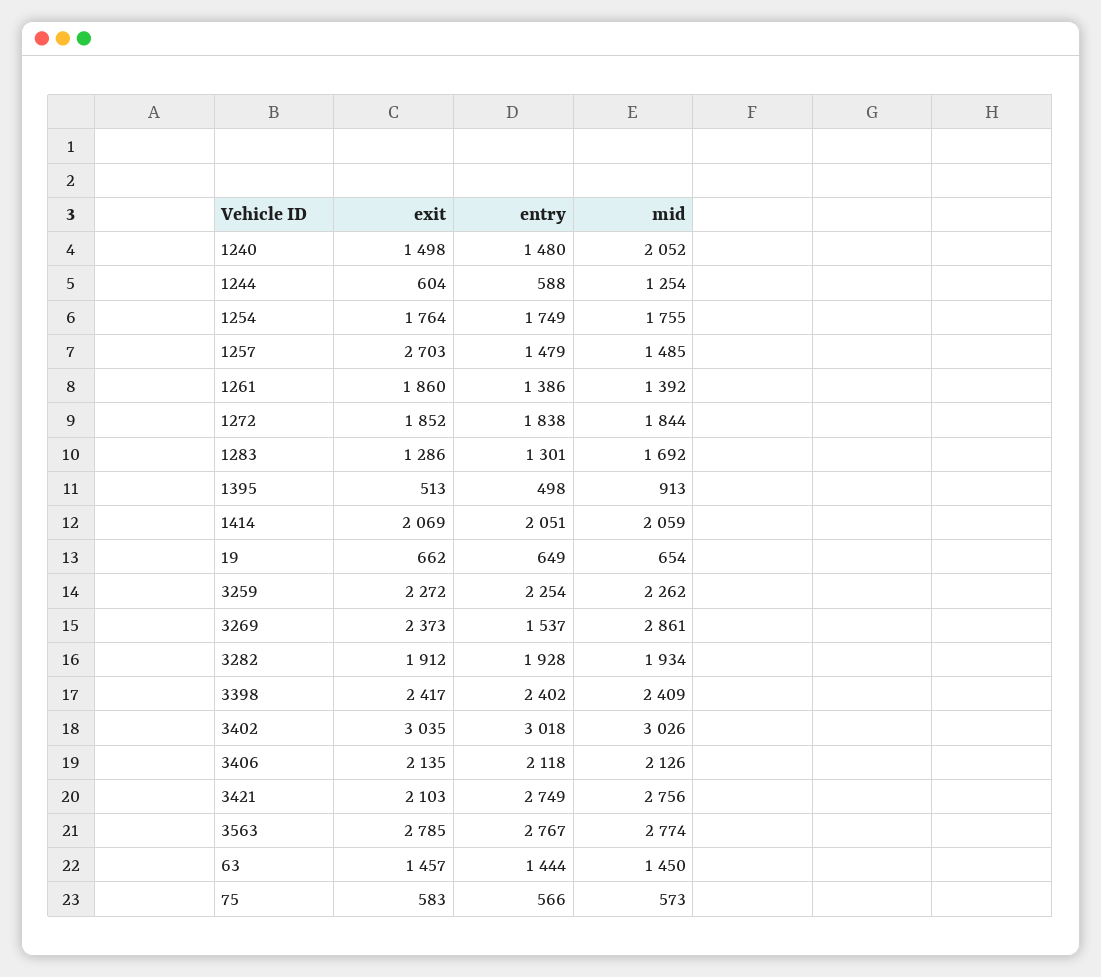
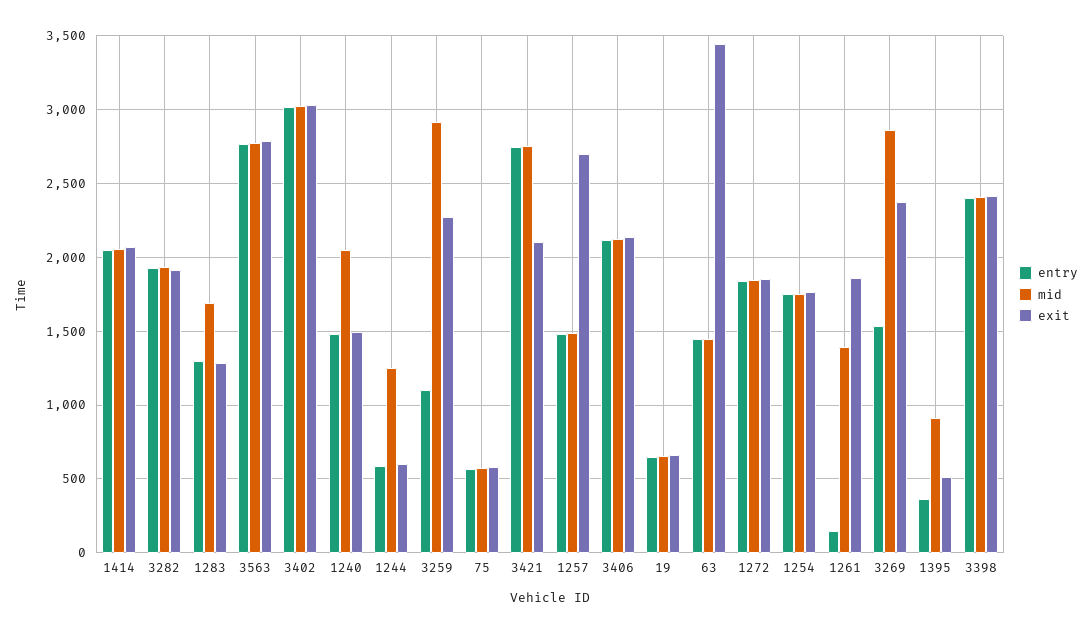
entry, 1261: 1386 -> 150
entry, 1395: 498 -> 350
entry, 3259: 2254 -> 1100
mid, 3259: 2262 -> 2900
exit, 63: 1457 -> 3450

